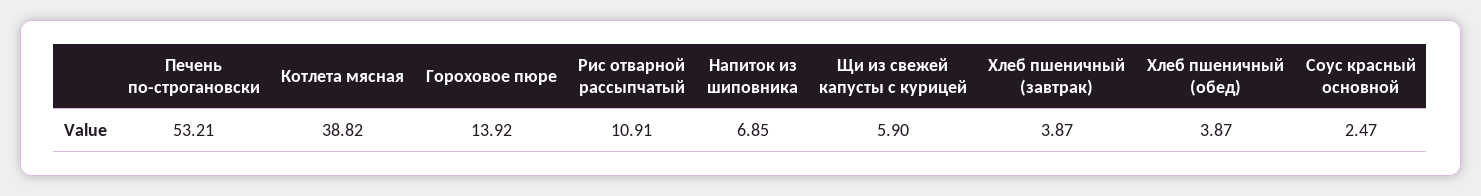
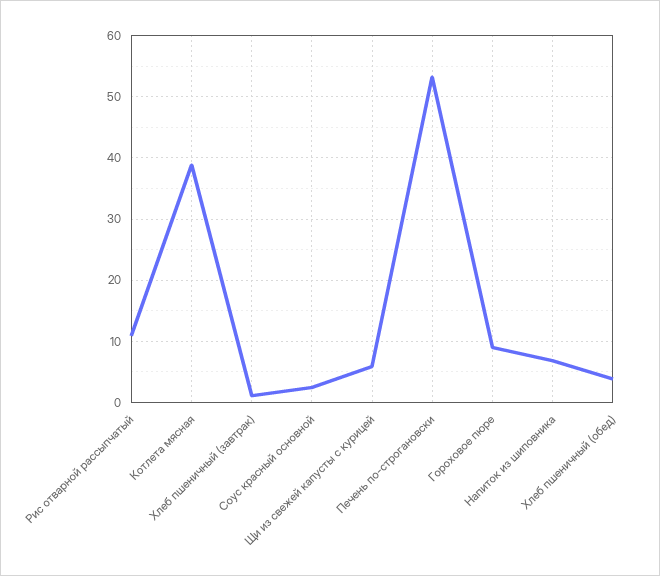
Гороховое пюре: 13.92 -> 9
Хлеб пшеничный (завтрак): 3.87 -> 1

